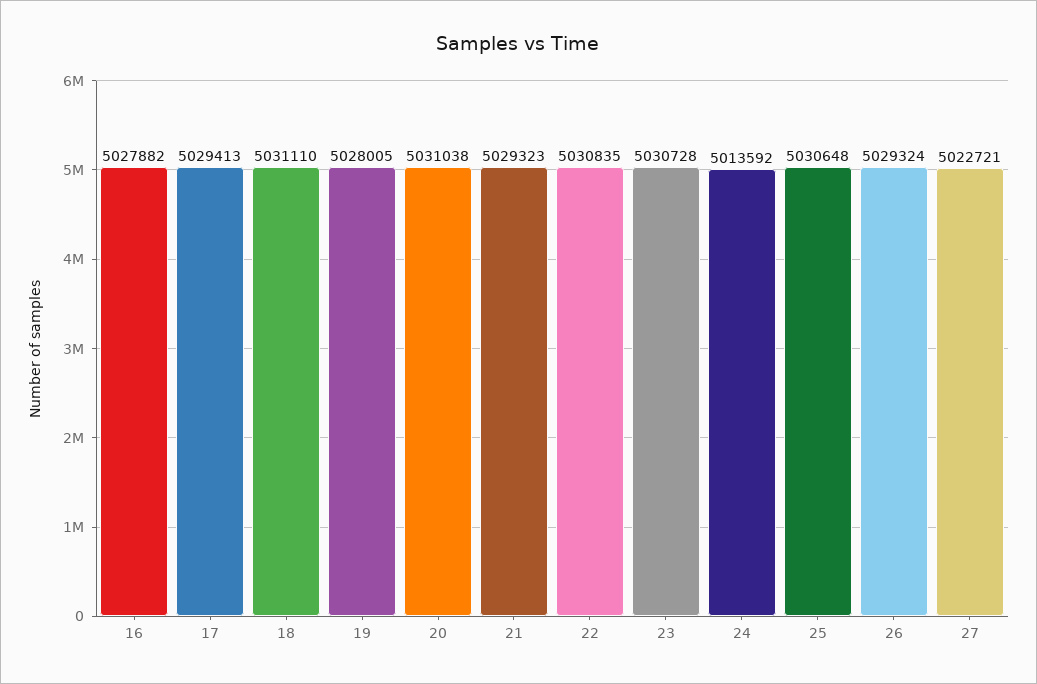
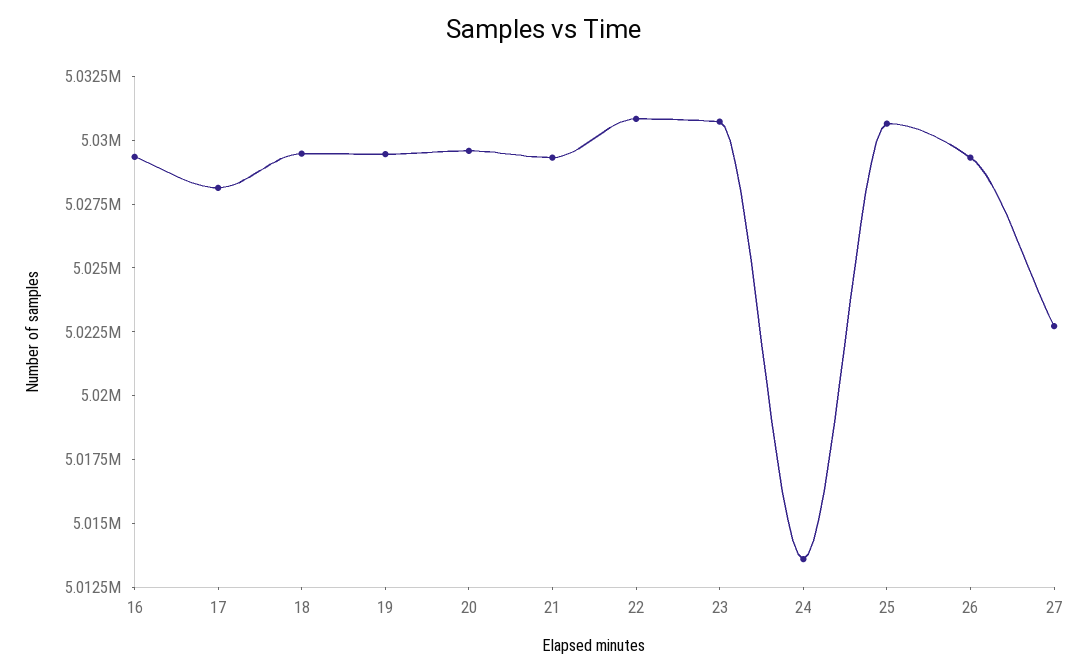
16: 5027882 -> 5029500
17: 5029413 -> 5028000
18: 5031110 -> 5029500
19: 5028005 -> 5029500
20: 5031038 -> 5029500

